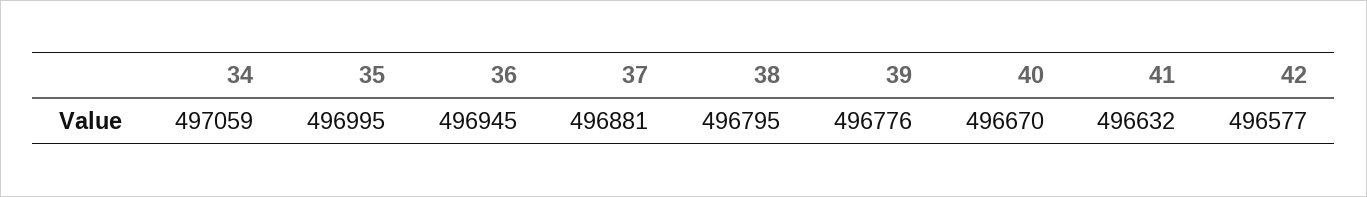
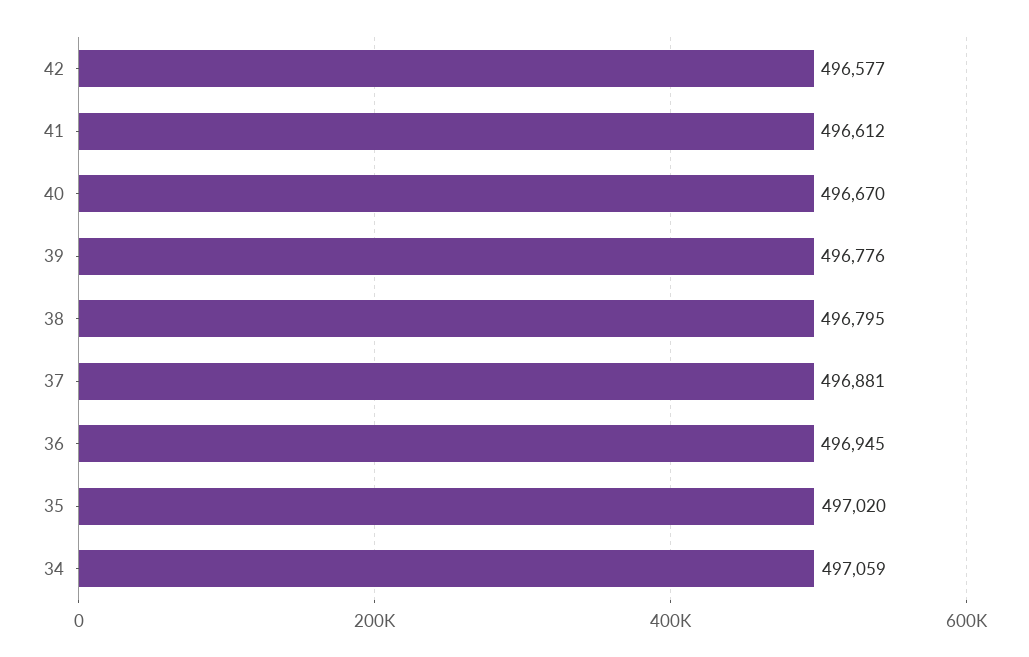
35: 496995 -> 497020
41: 496632 -> 496612

